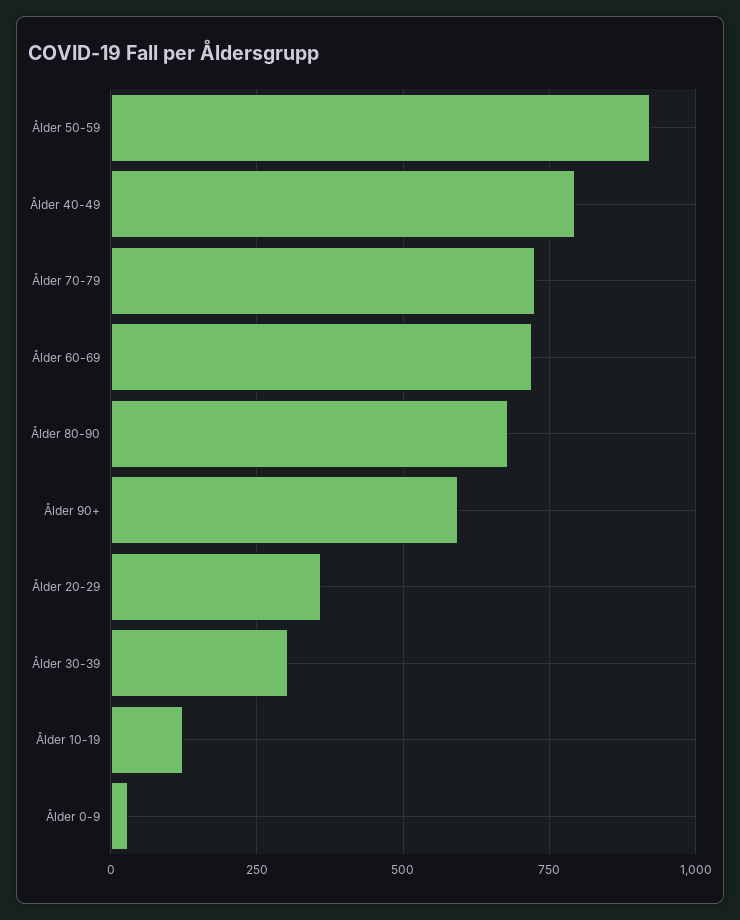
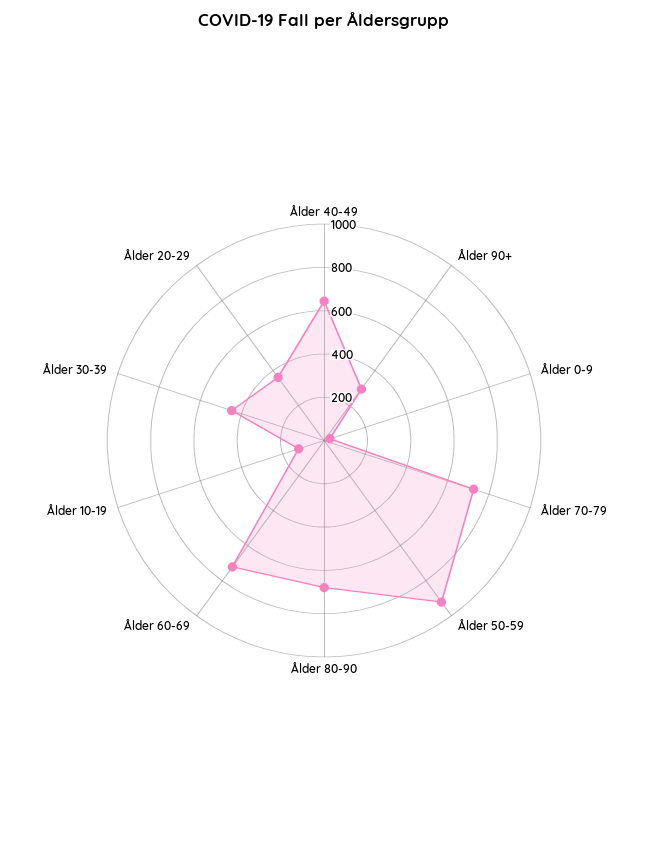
Ålder 40-49: 800 -> 650
Ålder 90+: 600 -> 300
Ålder 30-39: 300 -> 450

